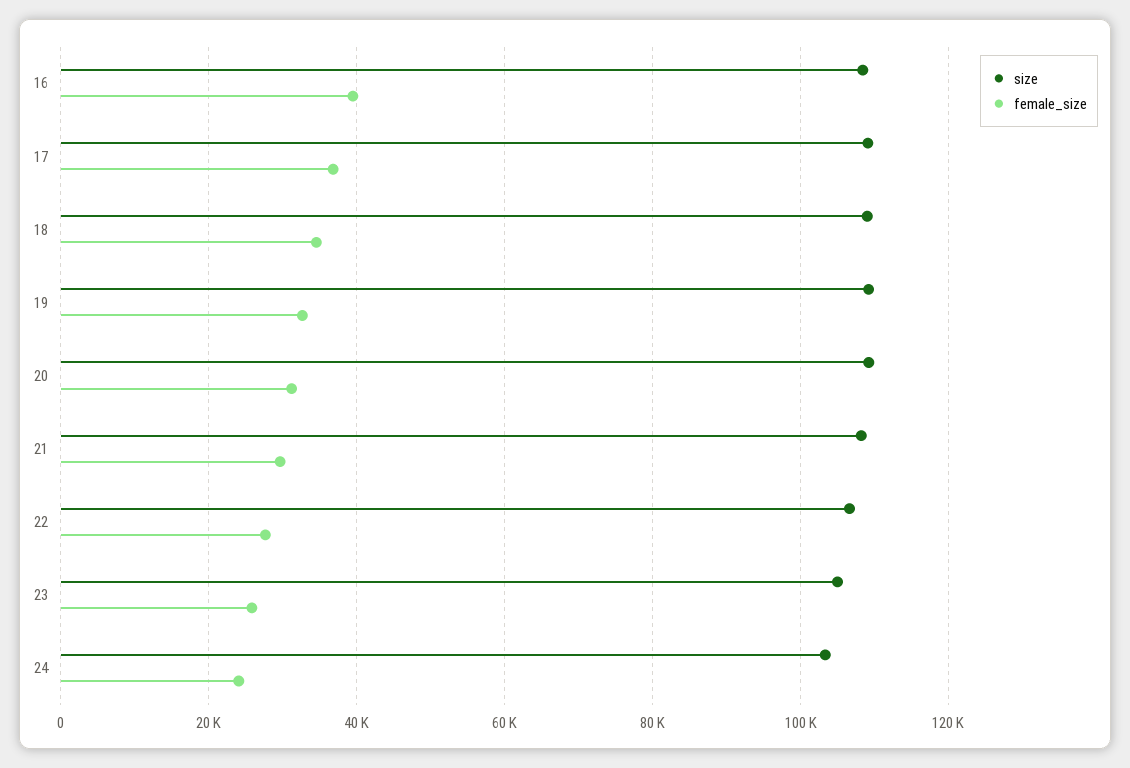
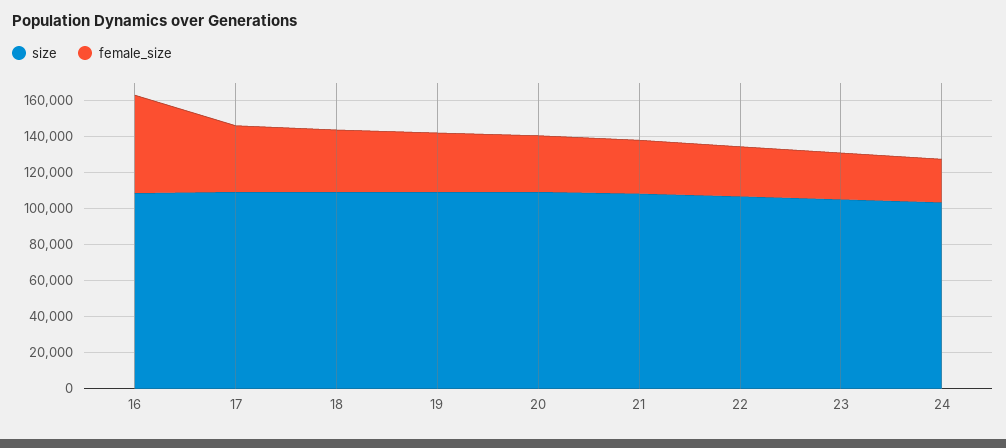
female_size, 16: 40000 -> 55000

